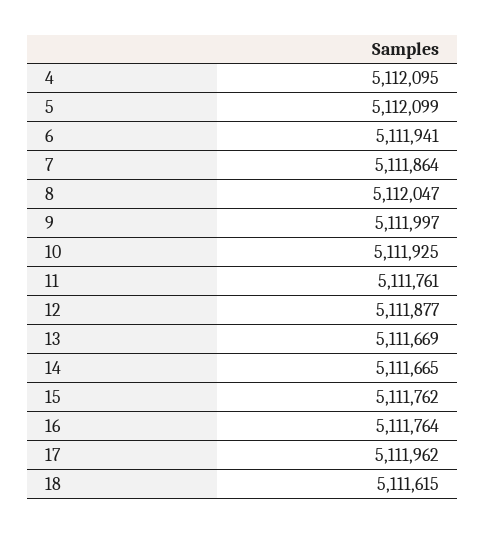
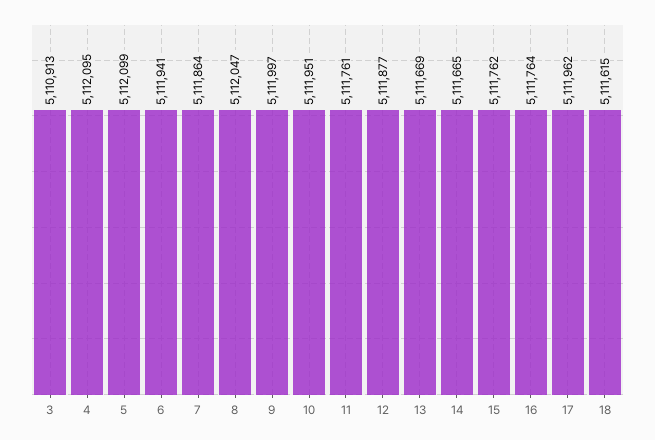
10: 5111925 -> 5111951
3: none -> 5110913

